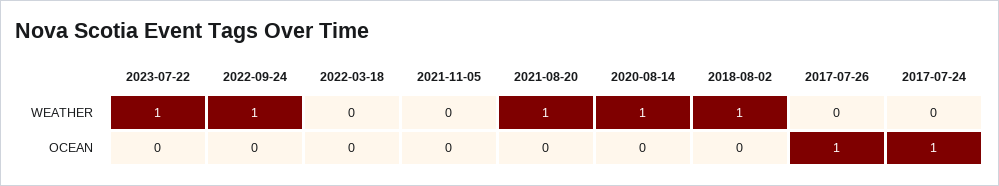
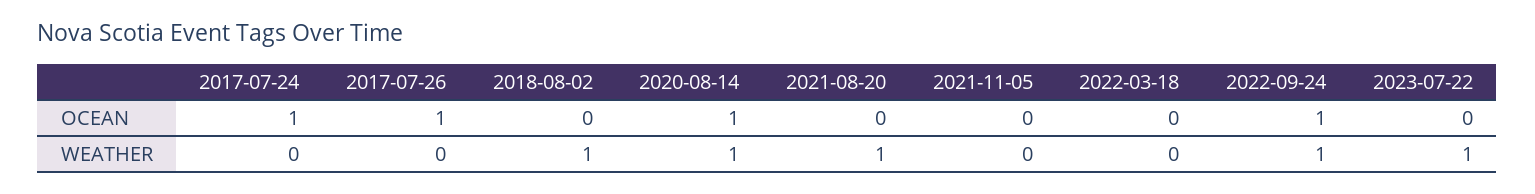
2022-09-24, OCEAN: 0 -> 1
2020-08-14, OCEAN: 0 -> 1

